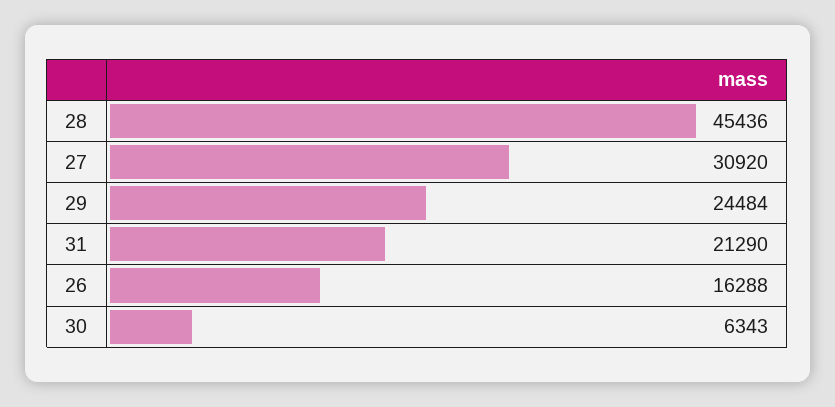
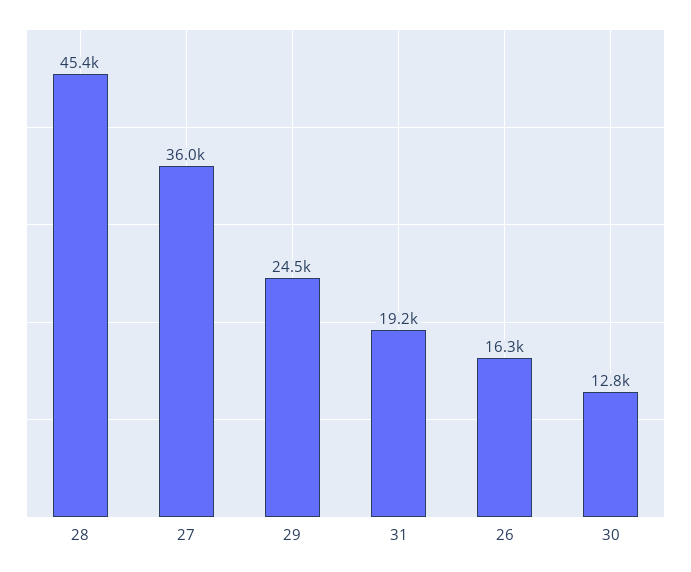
27: 30920 -> 36000
31: 21290 -> 19200
30: 6343 -> 12800

